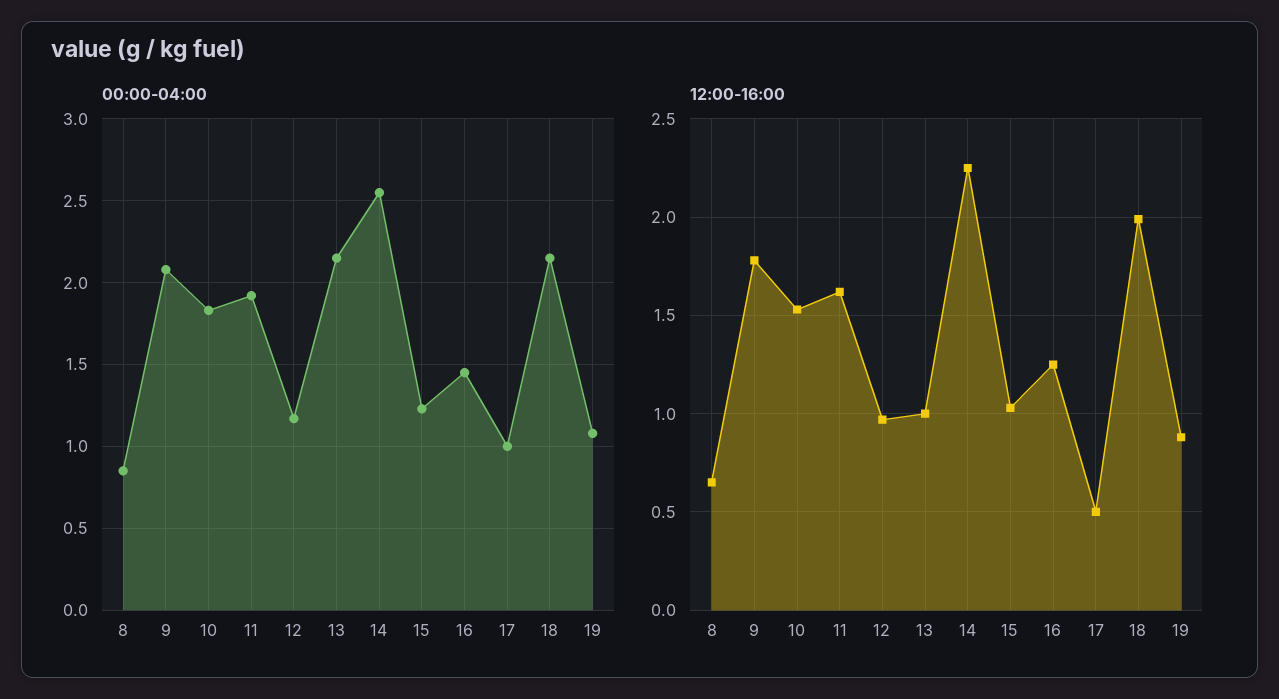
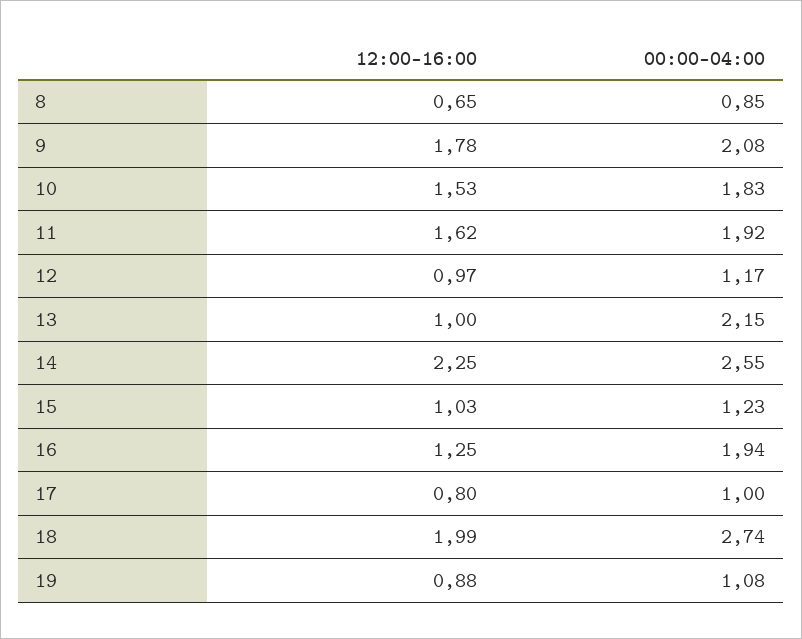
00:00-04:00, 16: 1.45 -> 1.94
00:00-04:00, 18: 2.15 -> 2.74
12:00-16:00, 17: 0.5 -> 0.8

